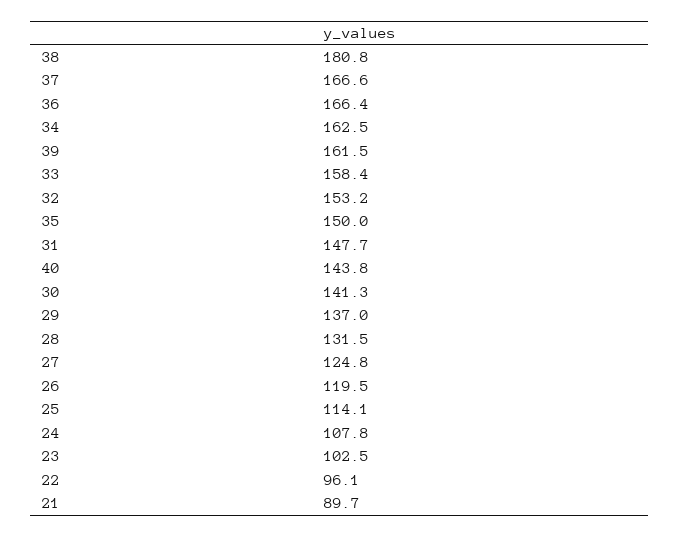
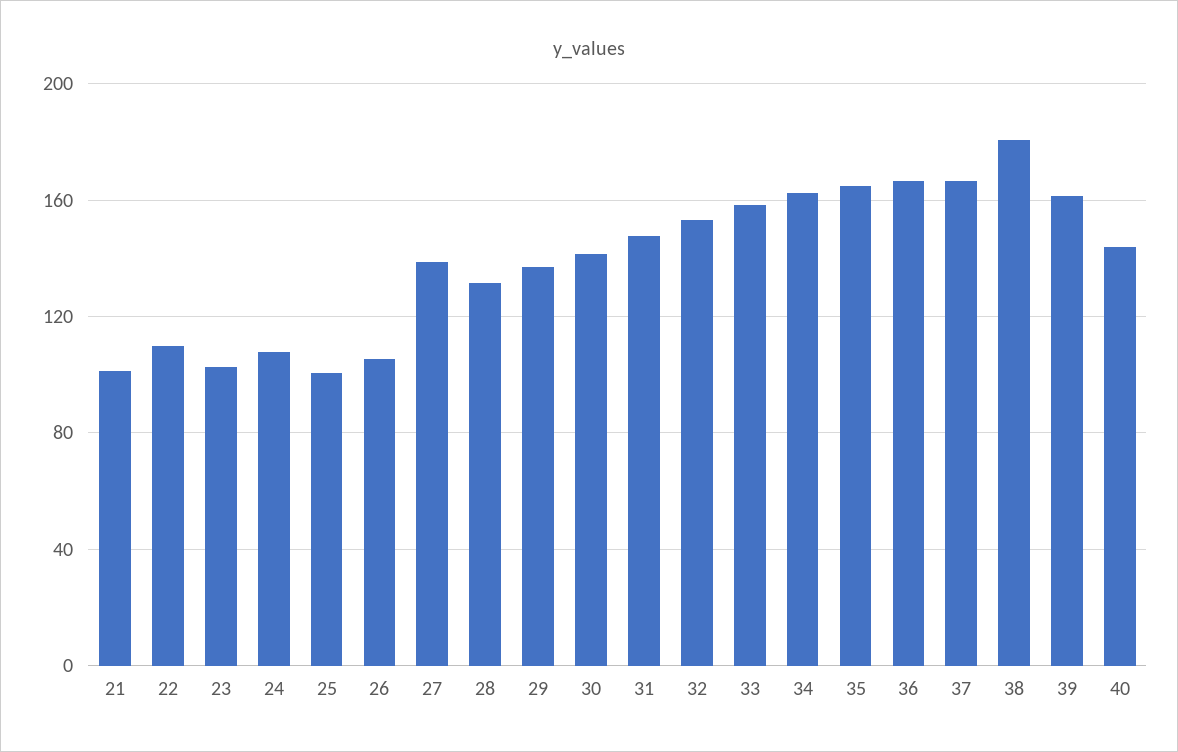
35: 150 -> 165
27: 124.8 -> 140
26: 119.5 -> 105
25: 114.1 -> 100
22: 96.1 -> 110
21: 89.7 -> 100

